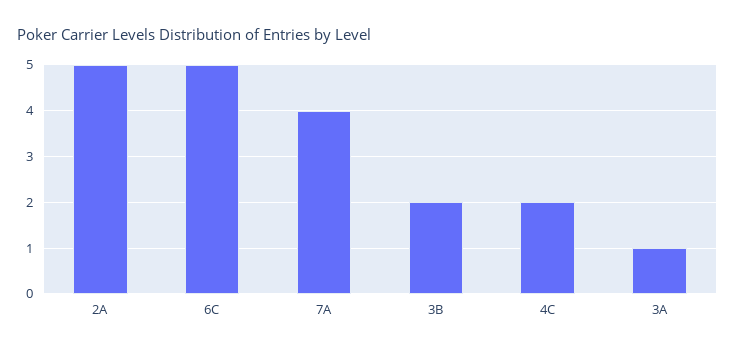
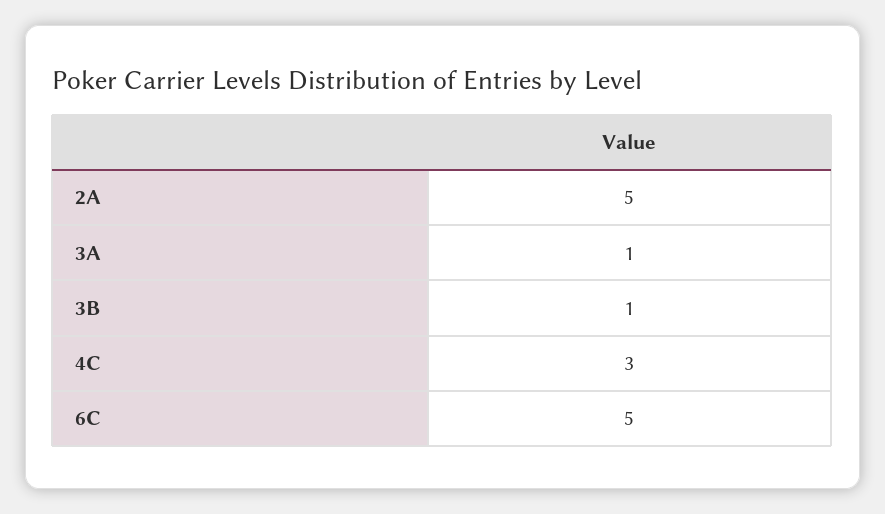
7A: 4 -> none
3B: 2 -> 1
4C: 2 -> 3

